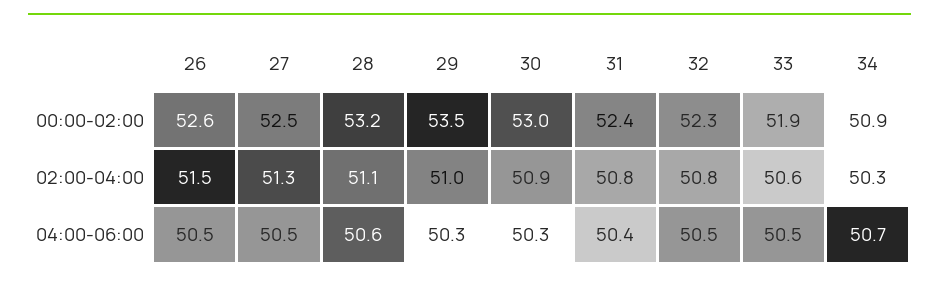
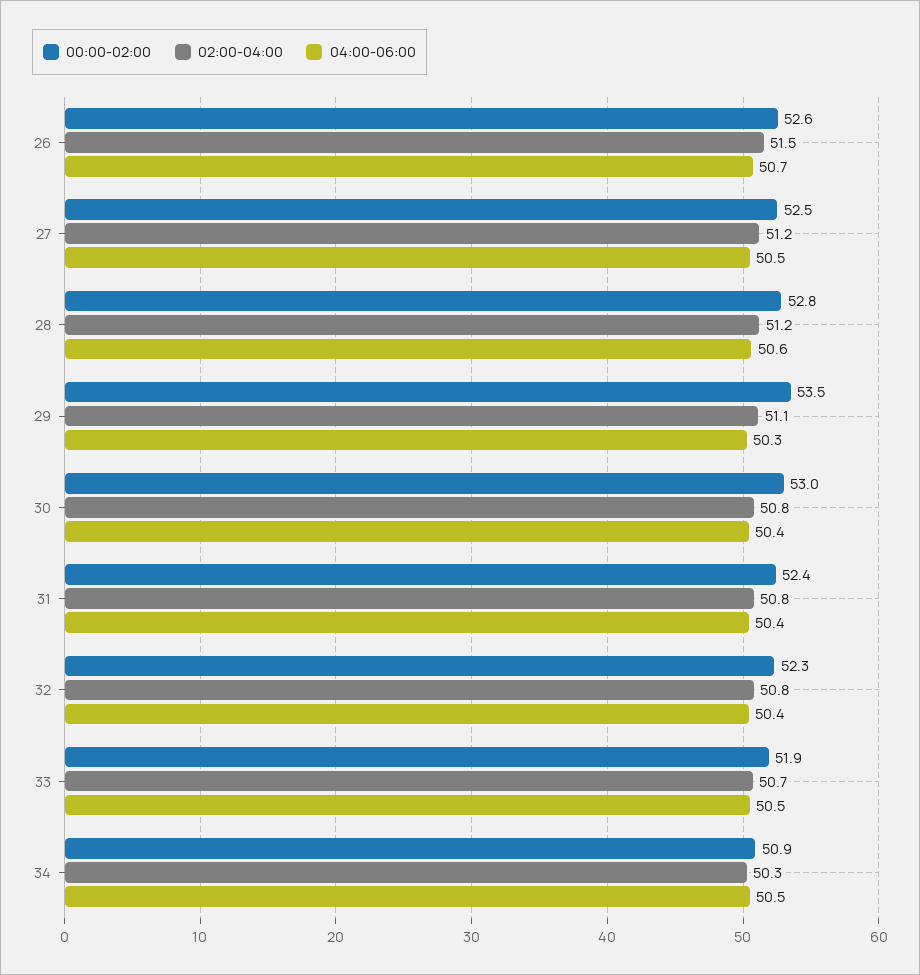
00:00-02:00, 28: 53.2 -> 52.8
02:00-04:00, 27: 51.3 -> 51.2
02:00-04:00, 28: 51.1 -> 51.2
02:00-04:00, 29: 51 -> 51.1
02:00-04:00, 30: 50.9 -> 50.8
02:00-04:00, 33: 50.6 -> 50.7
04:00-06:00, 26: 50.5 -> 50.7
04:00-06:00, 30: 50.3 -> 50.4
04:00-06:00, 32: 50.5 -> 50.4
04:00-06:00, 34: 50.7 -> 50.5

